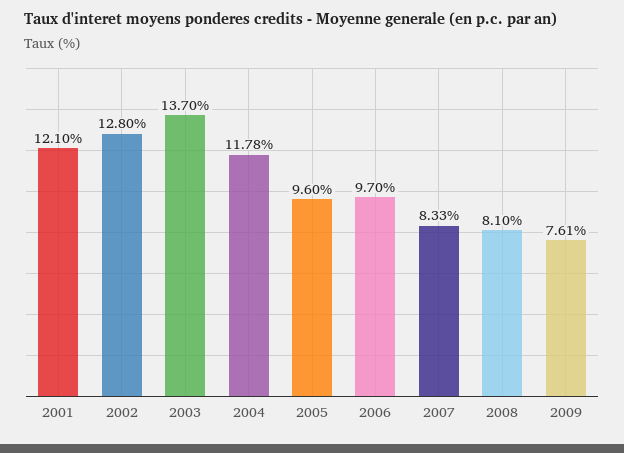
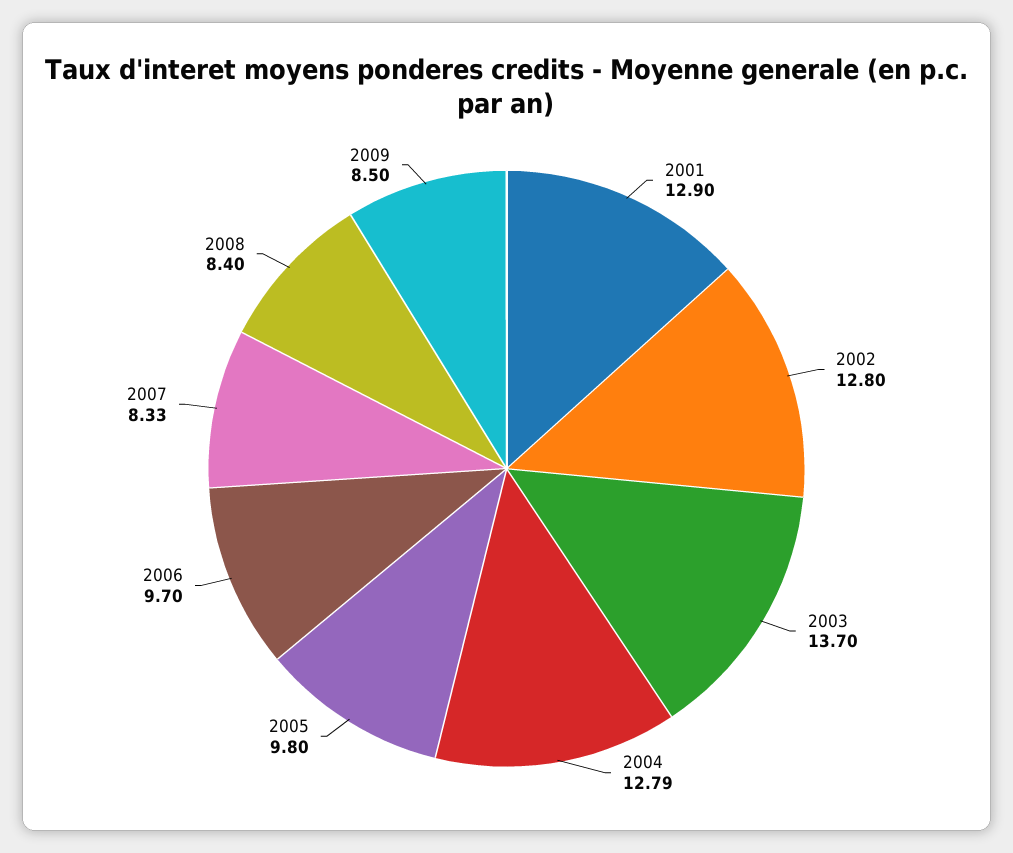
2001: 12.1 -> 12.9
2004: 11.78 -> 12.79
2005: 9.6 -> 9.8
2008: 8.1 -> 8.4
2009: 7.61 -> 8.5

